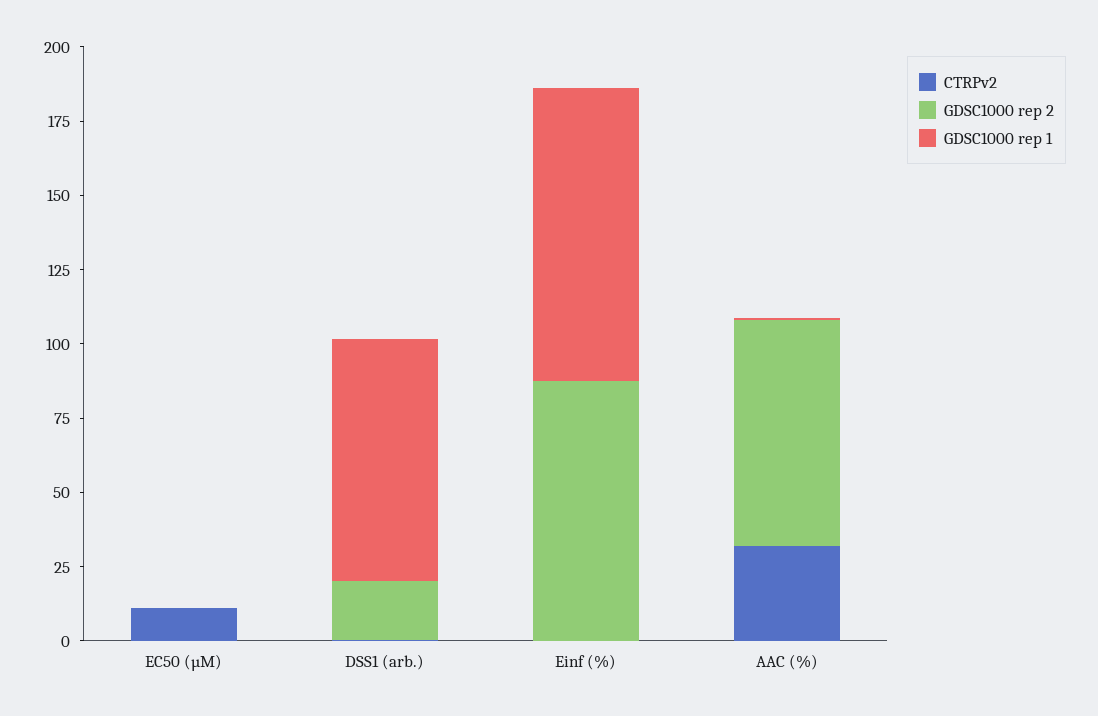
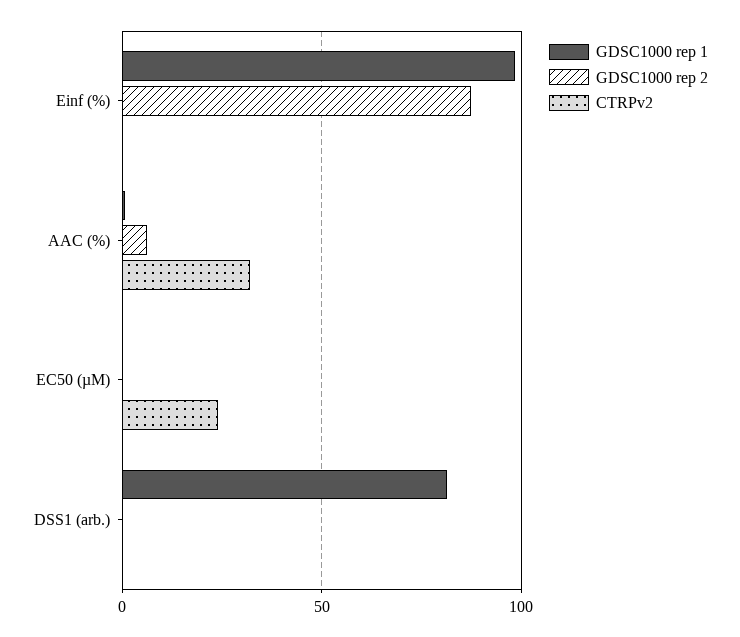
CTRPv2, EC50 (µM): 10 -> 25
GDSC1000 rep 2, DSS1 (arb.): 20 -> 0
GDSC1000 rep 2, AAC (%): 75 -> 5

